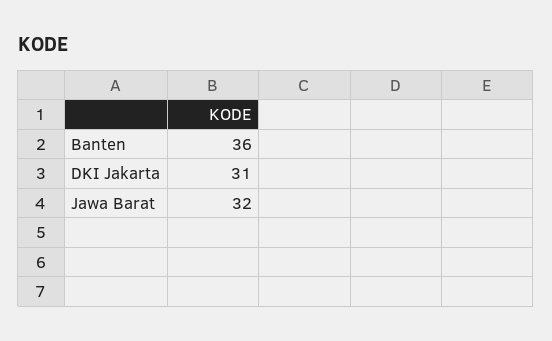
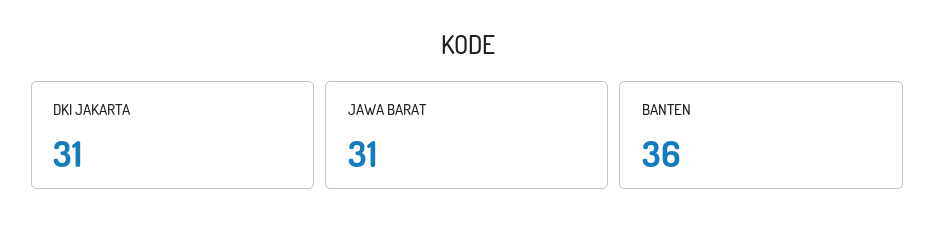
Jawa Barat: 32 -> 31

